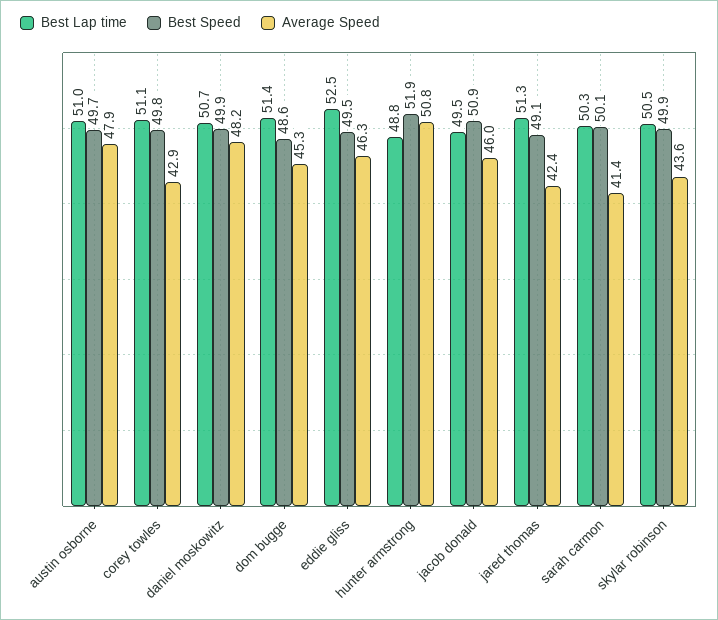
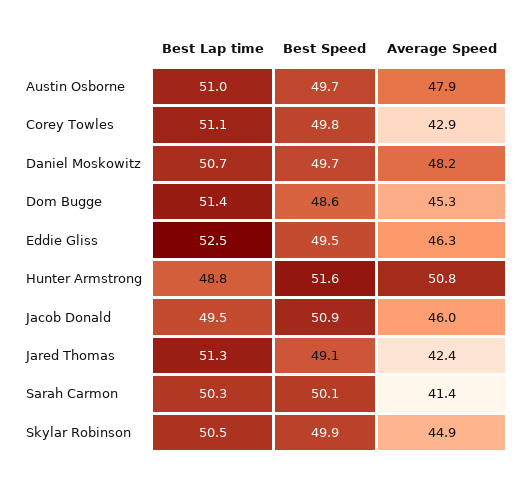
Best Speed, daniel moskowitz: 49.9 -> 49.7
Best Speed, hunter armstrong: 51.9 -> 51.6
Average Speed, skylar robinson: 43.6 -> 44.9

